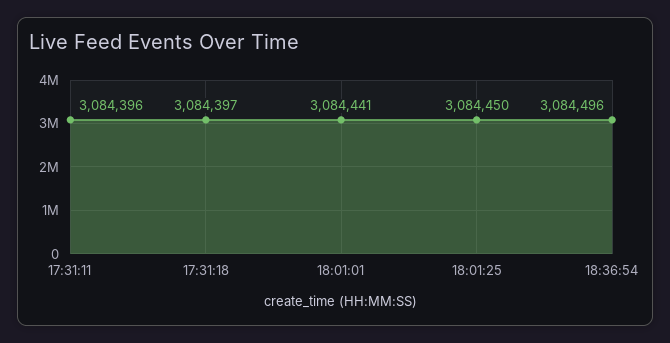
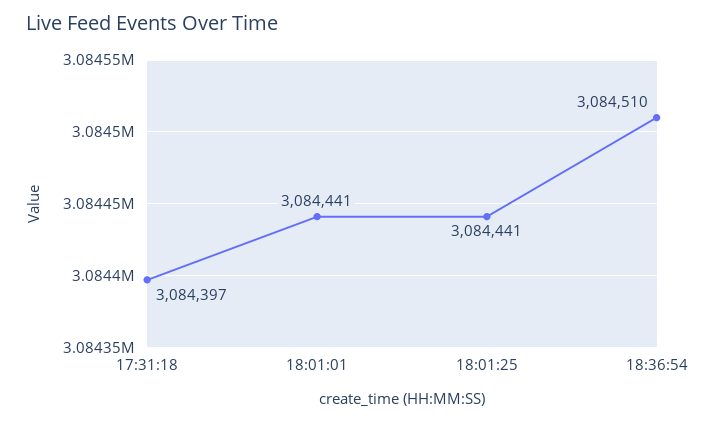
17:31:11: 3084396 -> none
18:01:25: 3084450 -> 3084441
18:36:54: 3084496 -> 3084510

